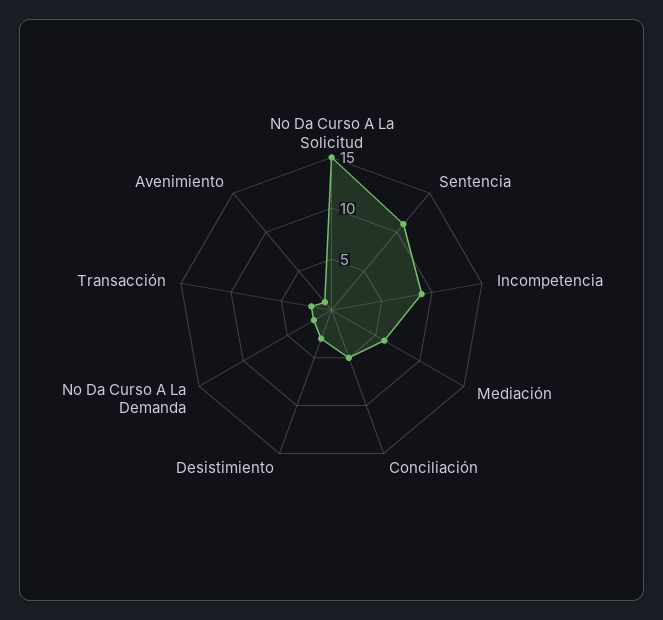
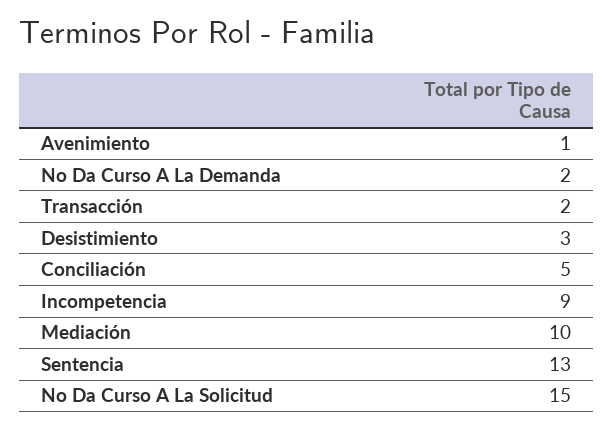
Sentencia: 11 -> 13
Mediación: 6 -> 10

